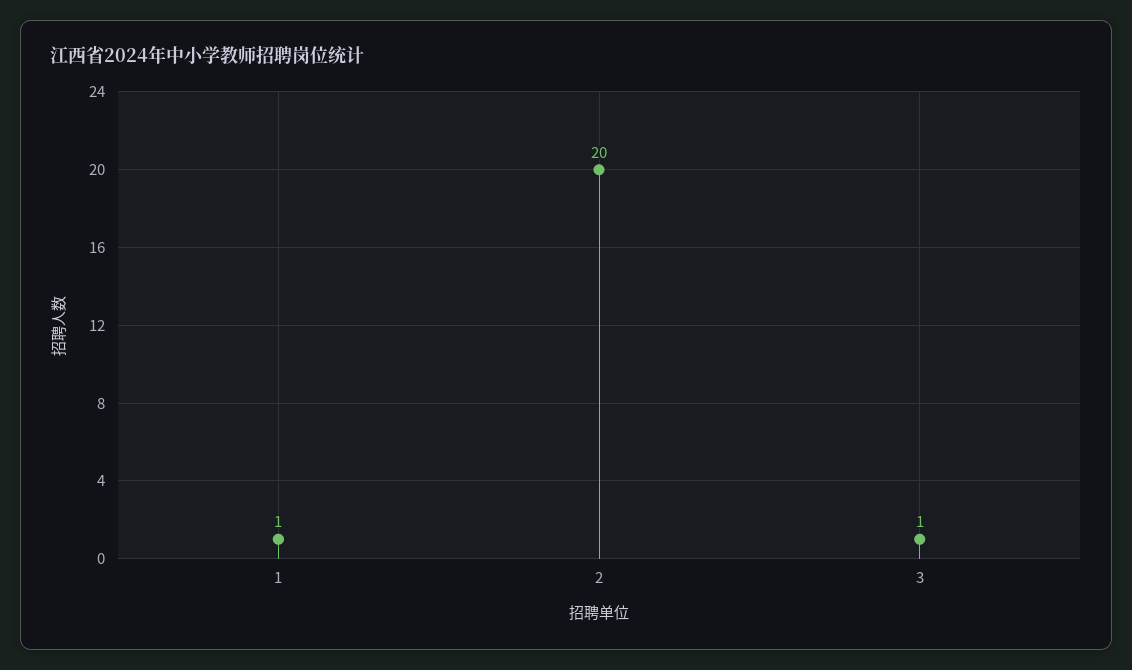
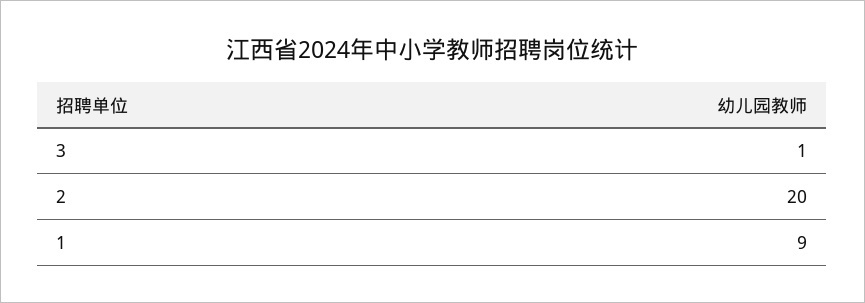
1: 1 -> 9

